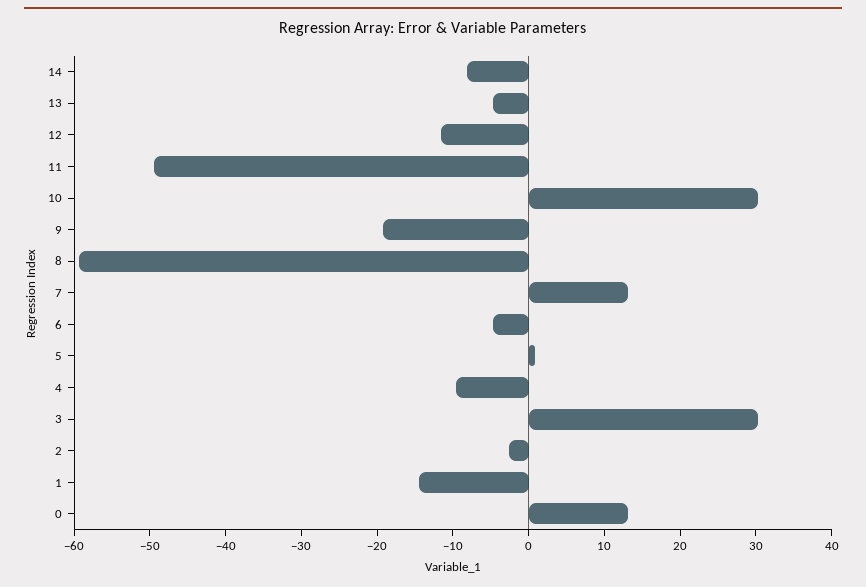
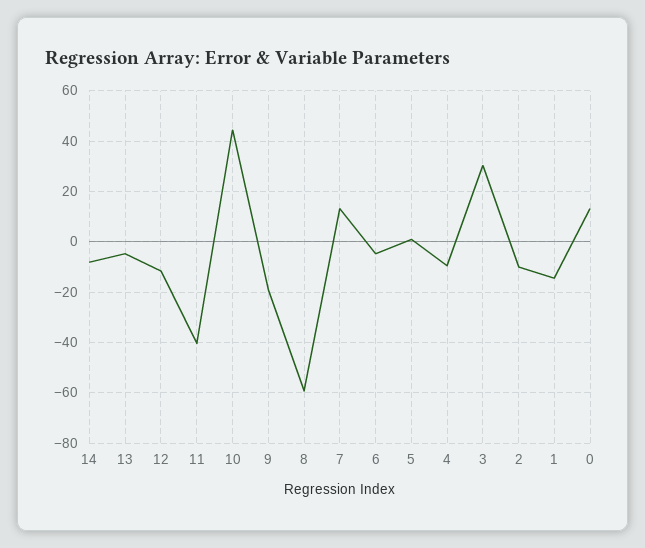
11: -50 -> -40
10: 30 -> 45
2: -2 -> -10

